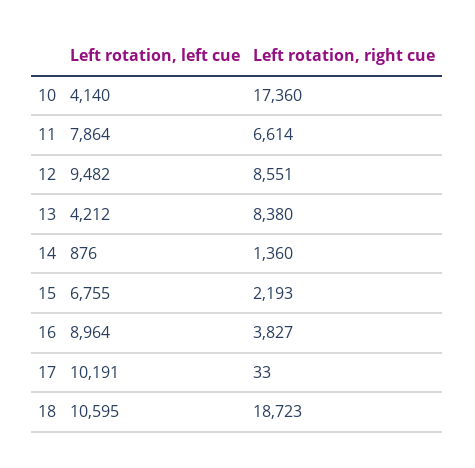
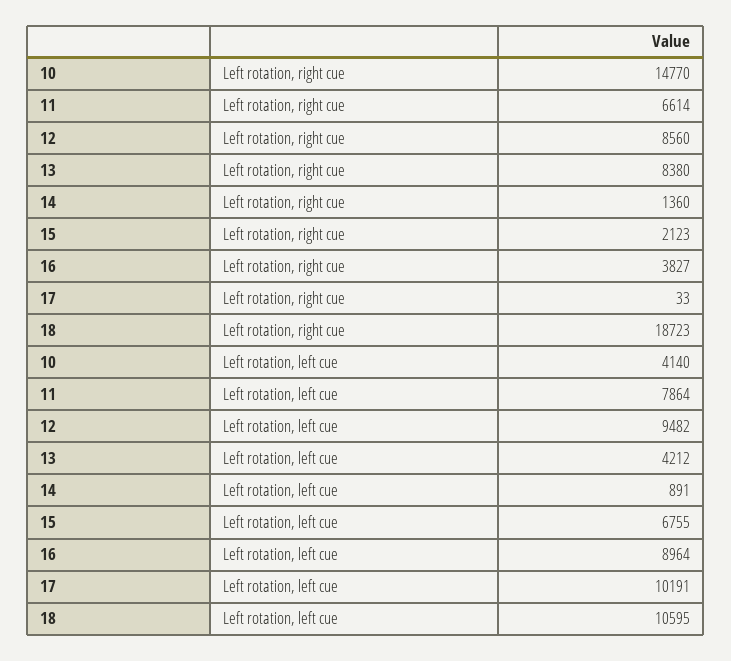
Left rotation, right cue, 10: 17360 -> 14770
Left rotation, right cue, 12: 8551 -> 8560
Left rotation, left cue, 14: 876 -> 891
Left rotation, right cue, 15: 2193 -> 2123

